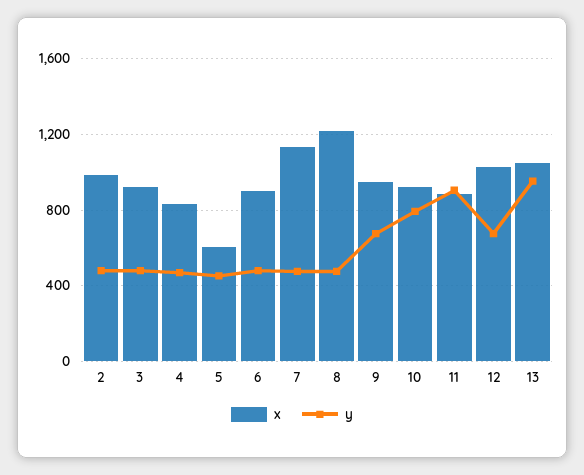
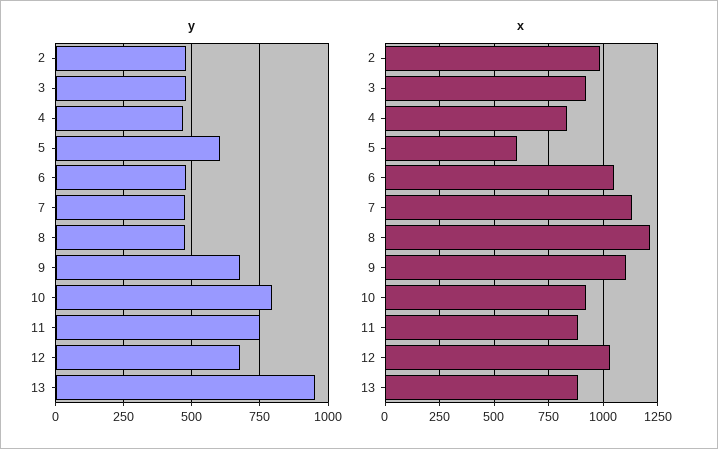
y, 5: 450 -> 600
x, 6: 900 -> 1050
x, 9: 950 -> 1100
y, 11: 900 -> 750
x, 13: 1050 -> 900

